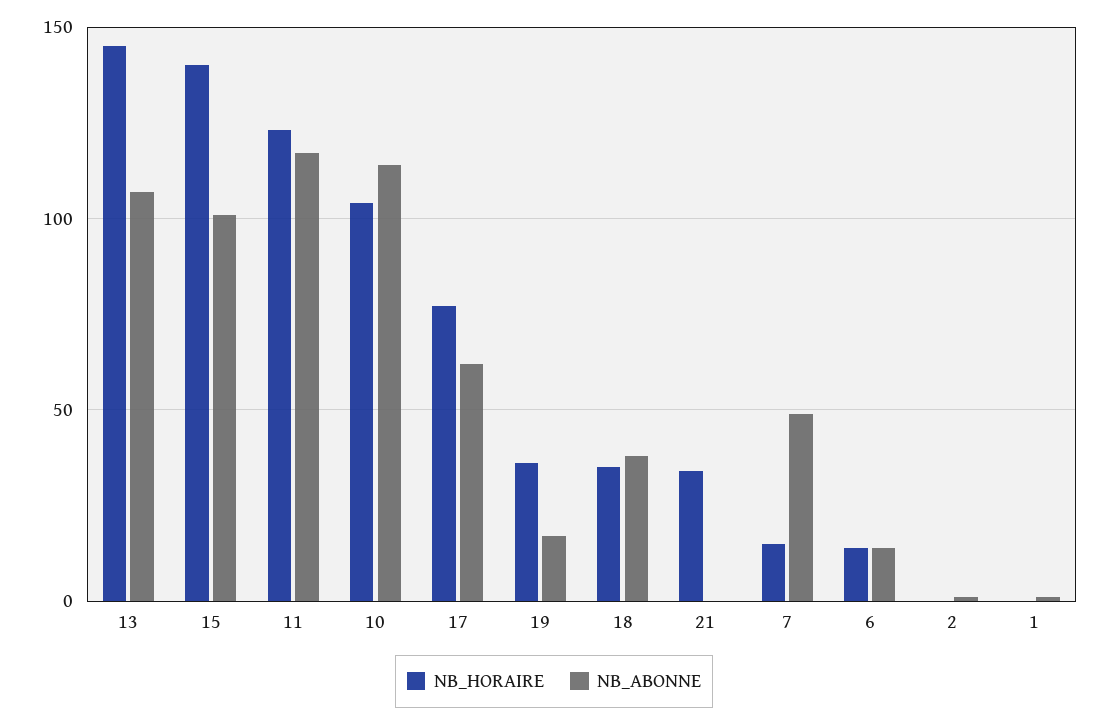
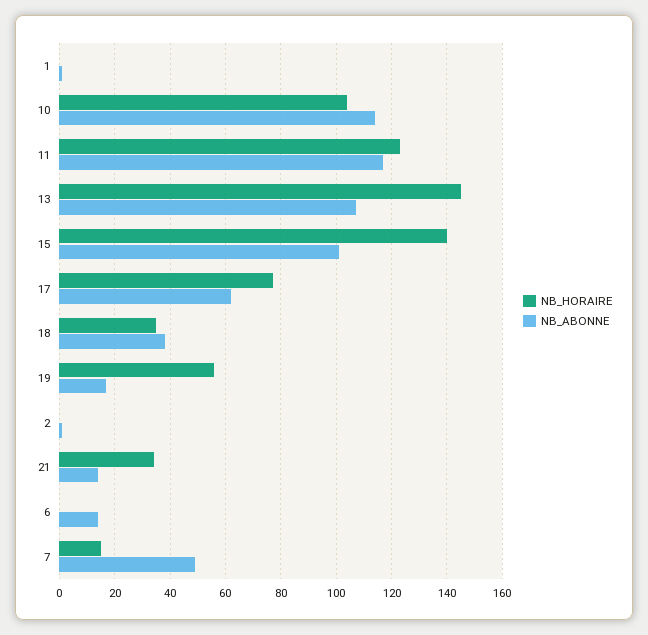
NB_HORAIRE, 19: 35 -> 55
NB_ABONNE, 21: 0 -> 15
NB_HORAIRE, 6: 15 -> 0

